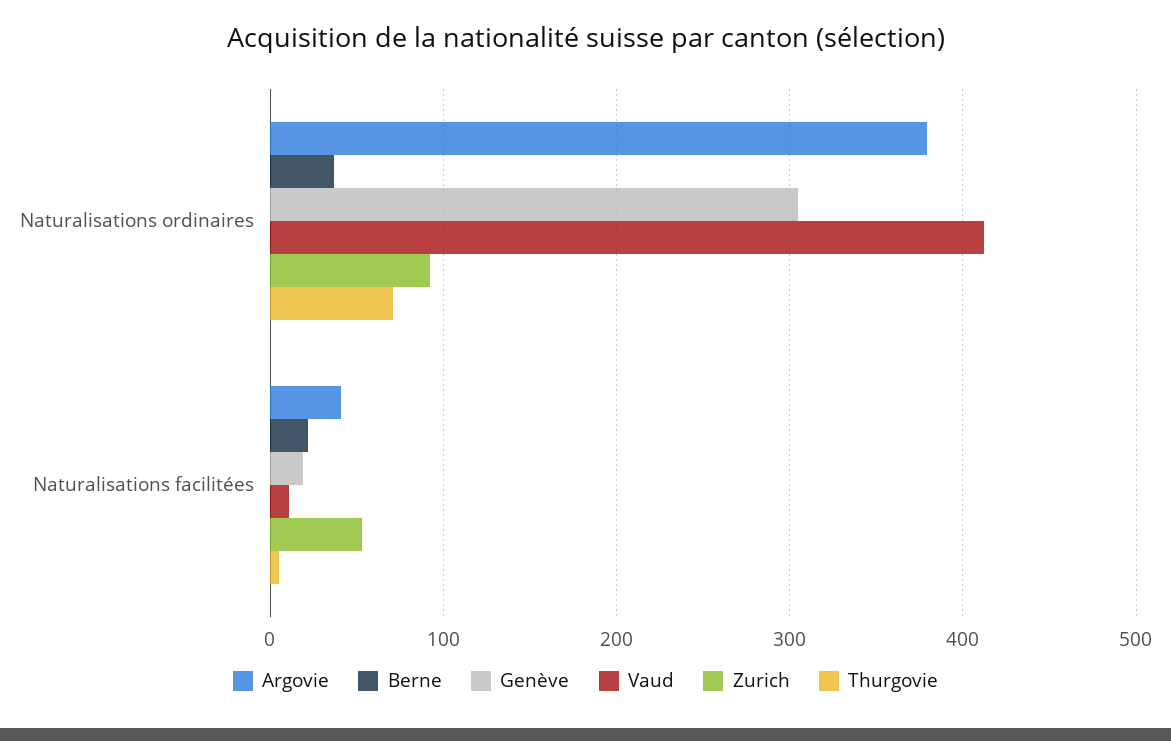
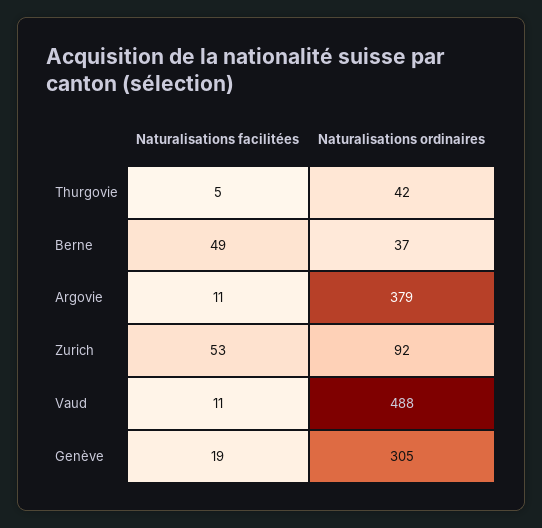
Vaud, Naturalisations ordinaires: 410 -> 488
Thurgovie, Naturalisations ordinaires: 70 -> 42
Argovie, Naturalisations facilitées: 40 -> 11
Berne, Naturalisations facilitées: 20 -> 49

